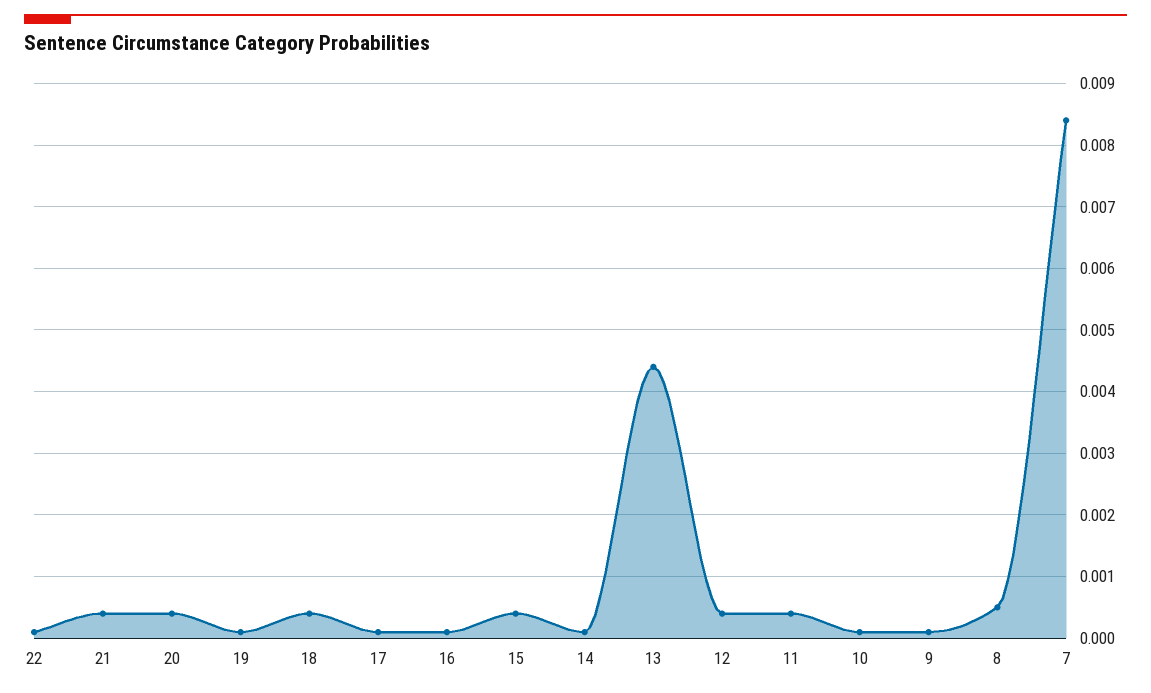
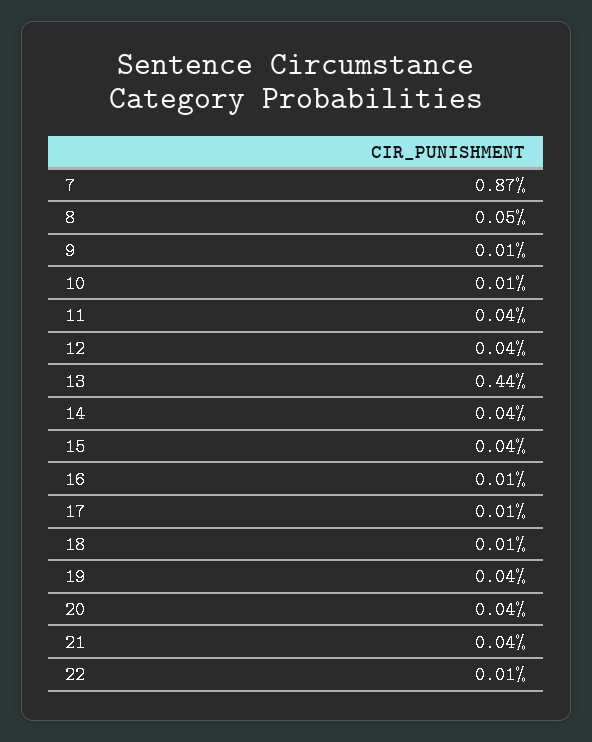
19: 0.0001 -> 0.0004
18: 0.0004 -> 0.0001
14: 0.0001 -> 0.0004
7: 0.0084 -> 0.0087

